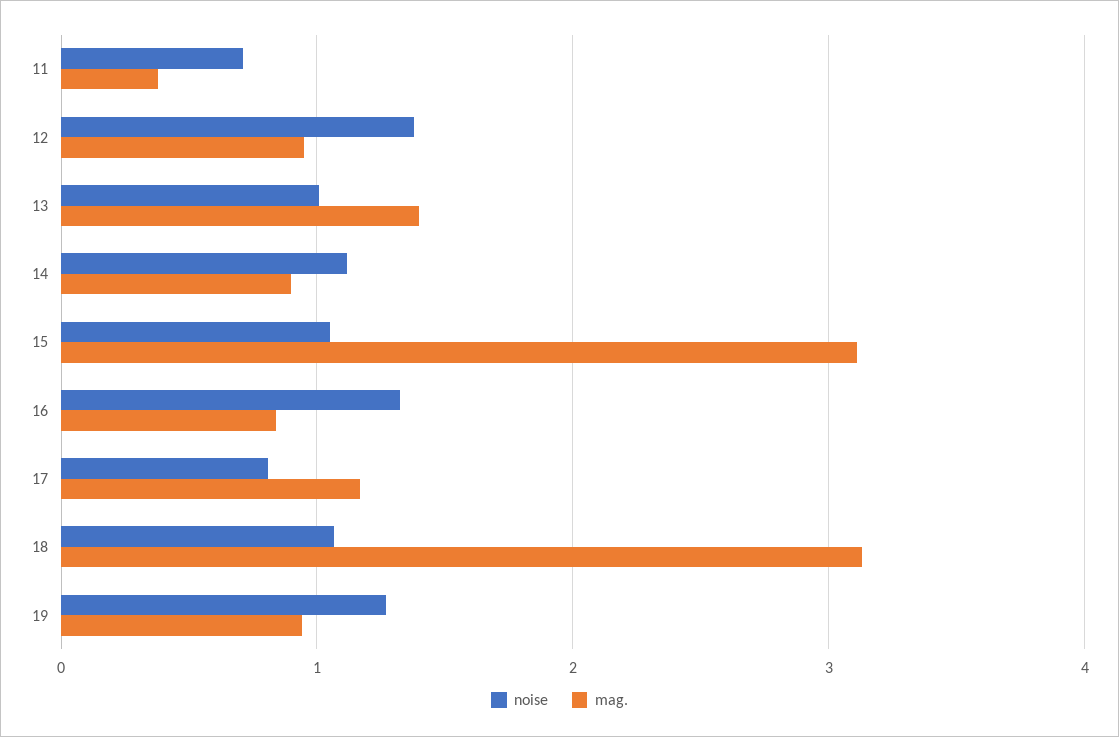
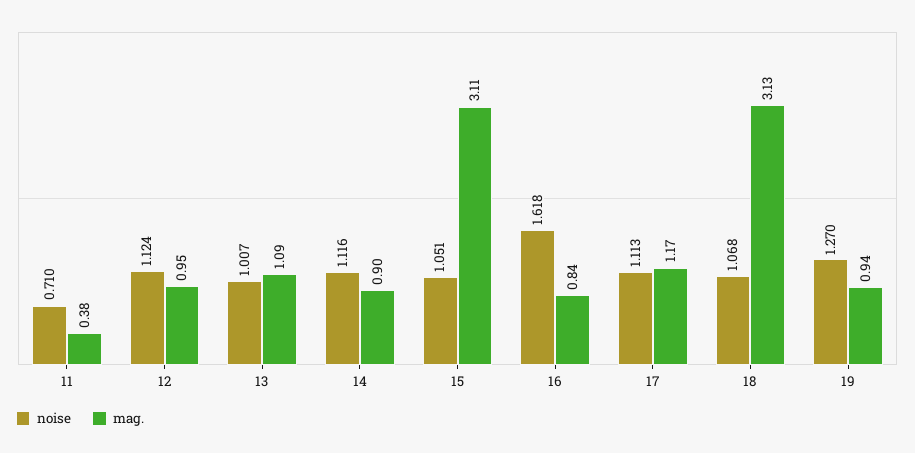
noise, 12: 1.4 -> 1.124
mag., 13: 1.4 -> 1.09
noise, 16: 1.3 -> 1.618
noise, 17: 0.8 -> 1.113

